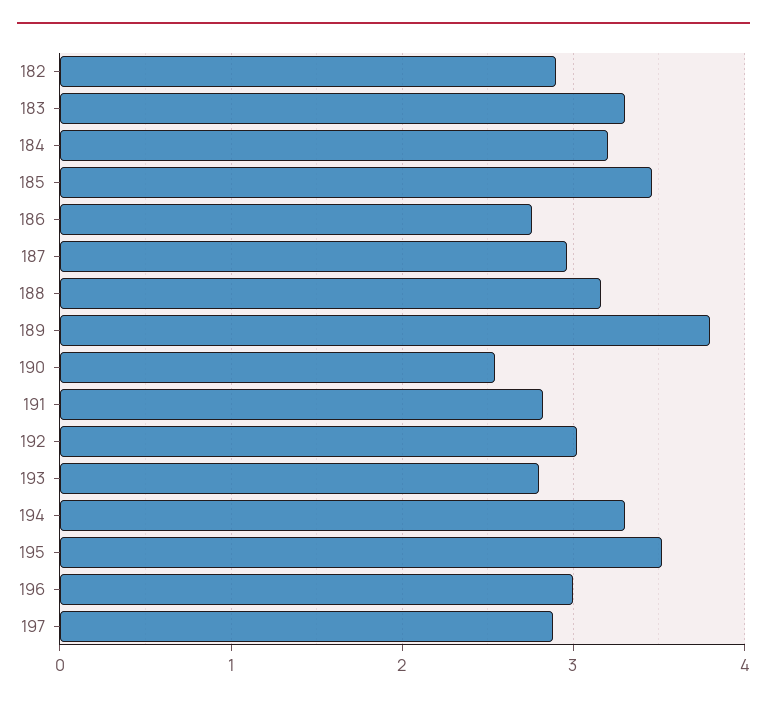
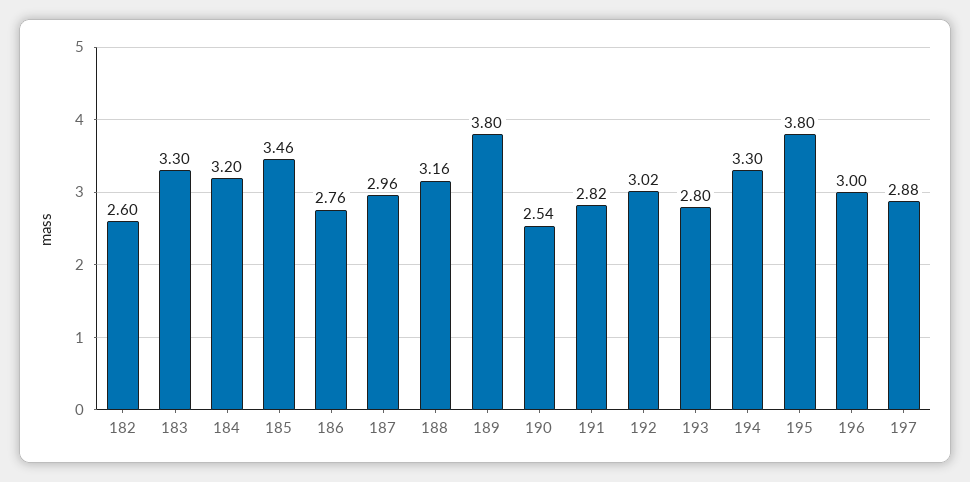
182: 2.9 -> 2.6
195: 3.5 -> 3.8

